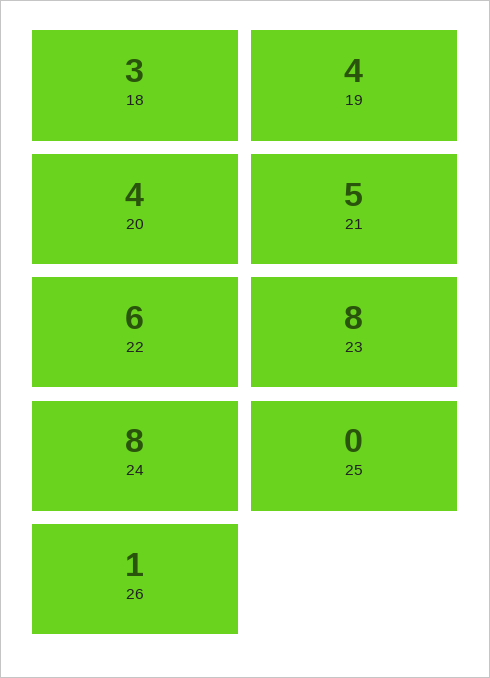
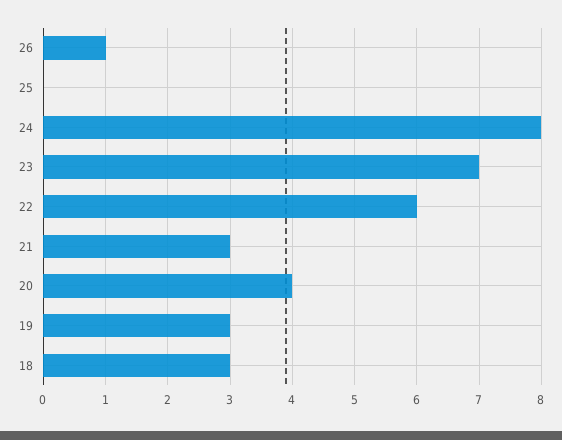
19: 4 -> 3
21: 5 -> 3
23: 8 -> 7

